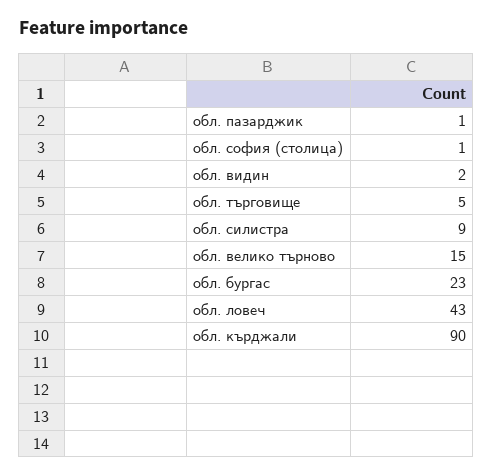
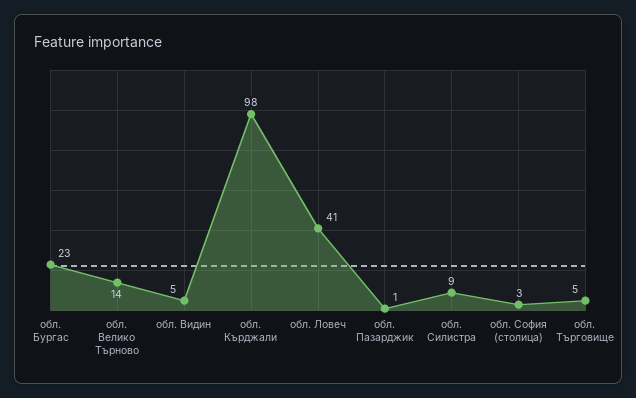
обл. софия (столица): 1 -> 3
обл. видин: 2 -> 5
обл. велико търново: 15 -> 14
обл. ловеч: 43 -> 41
обл. кърджали: 90 -> 98

